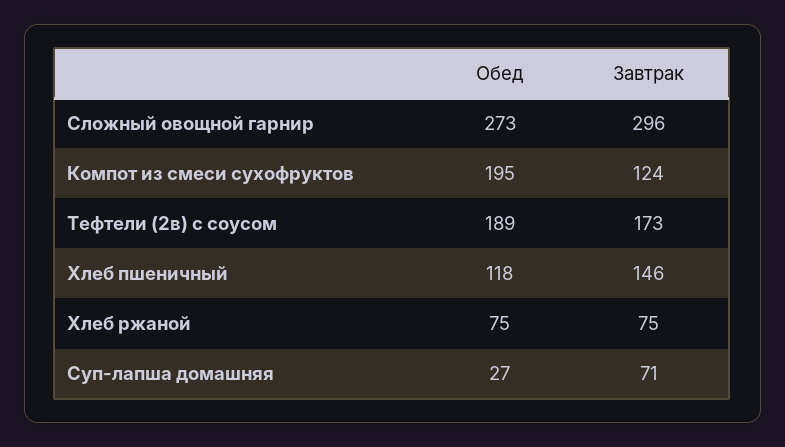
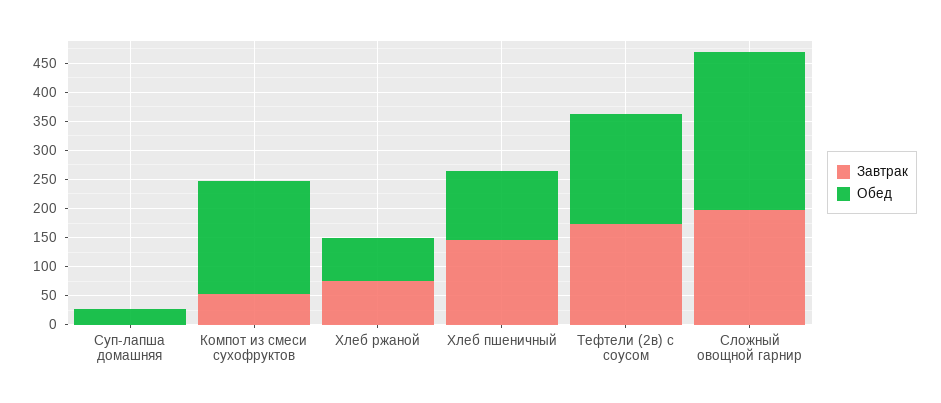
Завтрак, Сложный овощной гарнир: 296 -> 200
Завтрак, Компот из смеси сухофруктов: 124 -> 50
Завтрак, Суп-лапша домашняя: 71 -> 0

